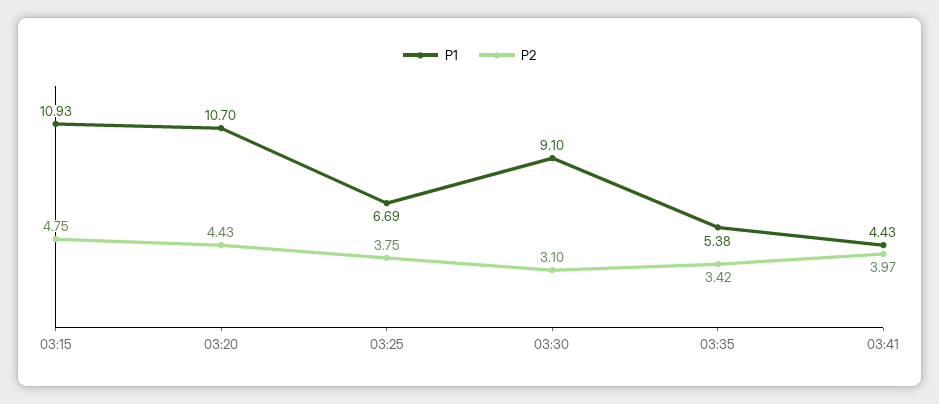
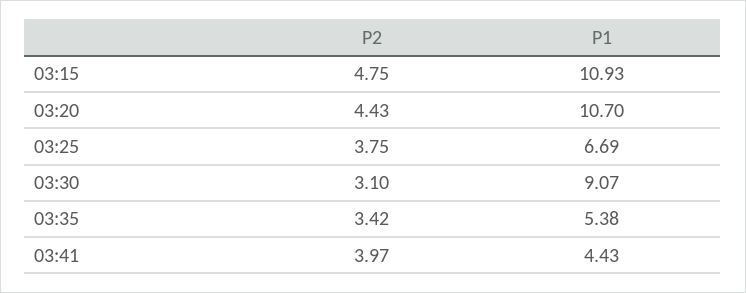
P1, 03:30: 9.1 -> 9.07

